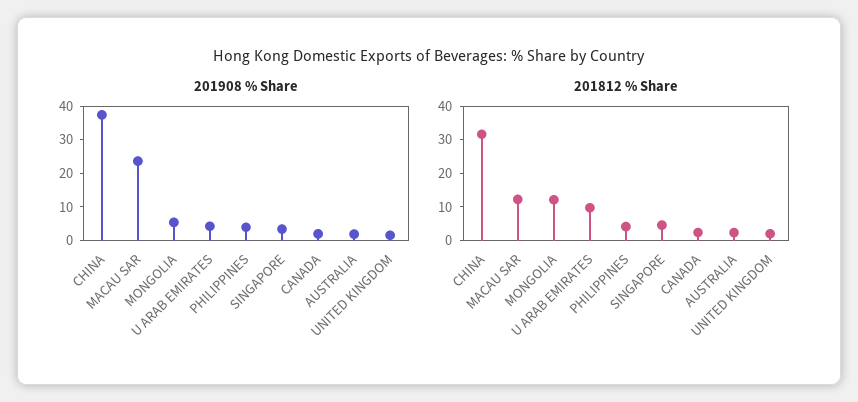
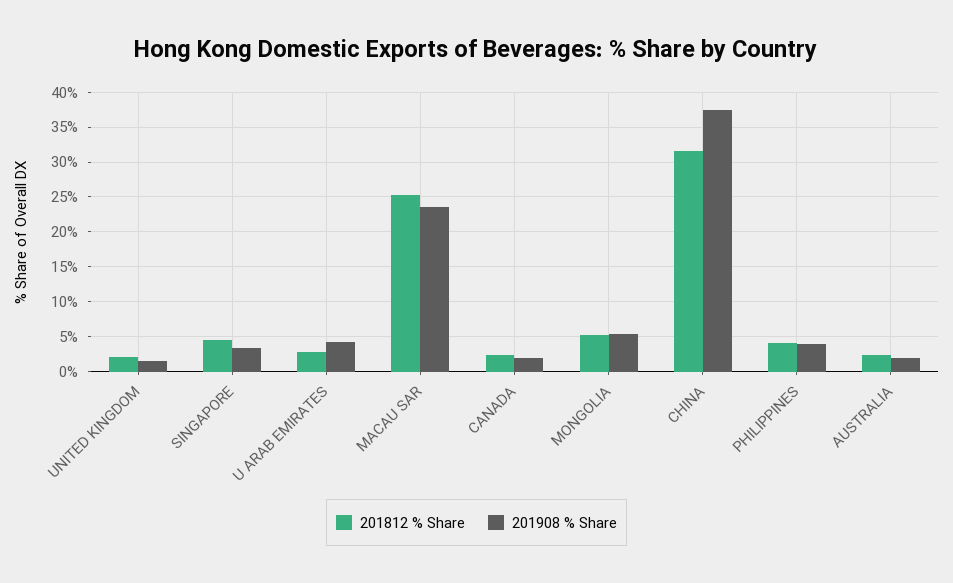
201812 % Share, MACAU SAR: 12.5 -> 25
201812 % Share, MONGOLIA: 12.5 -> 5
201812 % Share, U ARAB EMIRATES: 10 -> 3

